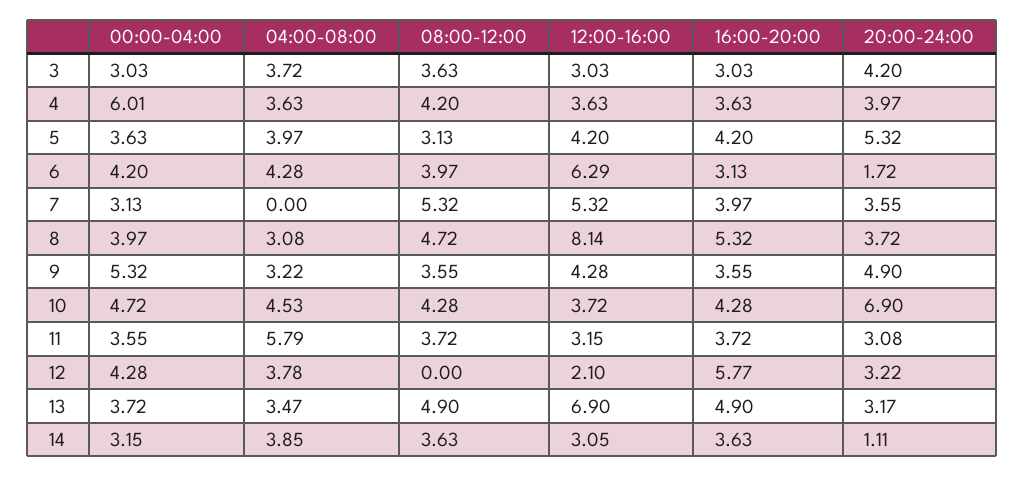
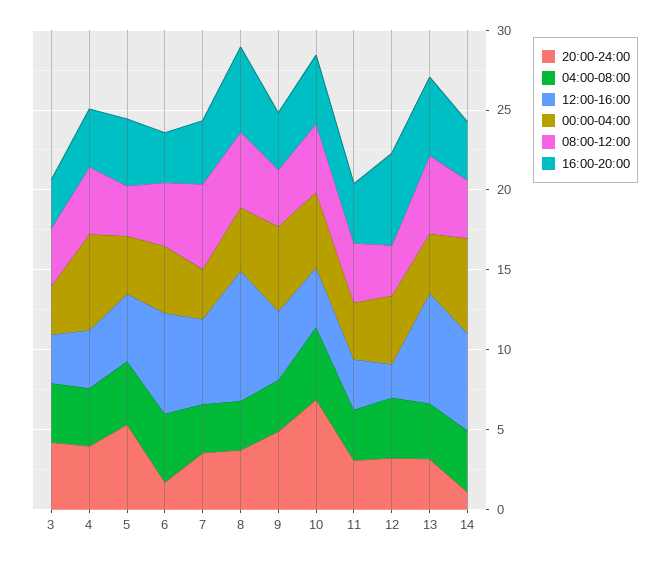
04:00-08:00, 7: 0 -> 3
04:00-08:00, 11: 5.79 -> 3
08:00-12:00, 12: 0 -> 3
00:00-04:00, 14: 3.15 -> 6
12:00-16:00, 14: 3.05 -> 6

